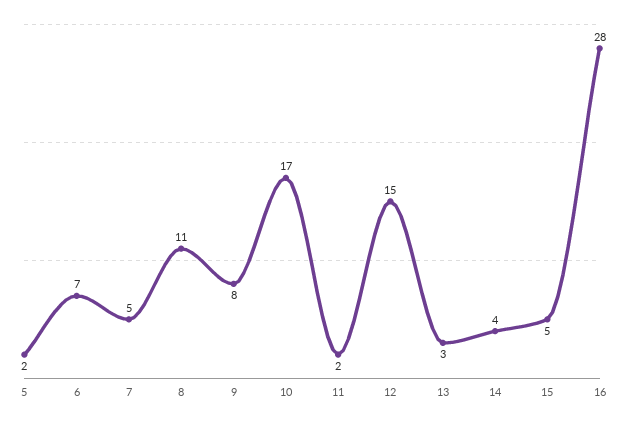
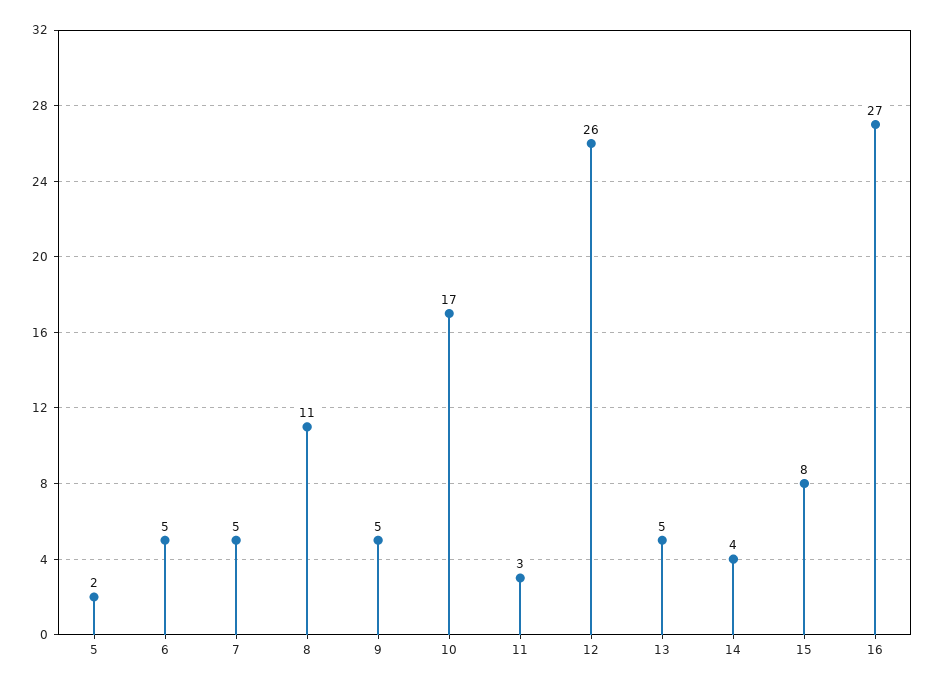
6: 7 -> 5
9: 8 -> 5
11: 2 -> 3
12: 15 -> 26
13: 3 -> 5
15: 5 -> 8
16: 28 -> 27

